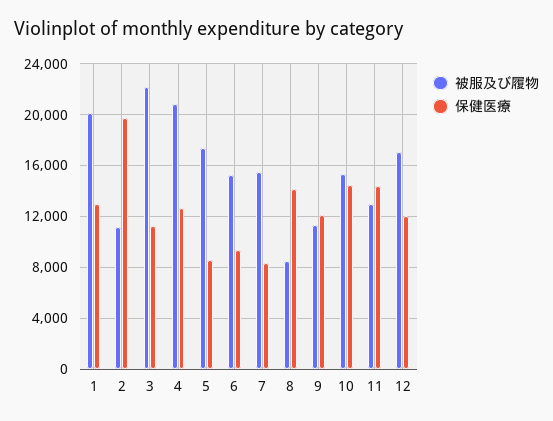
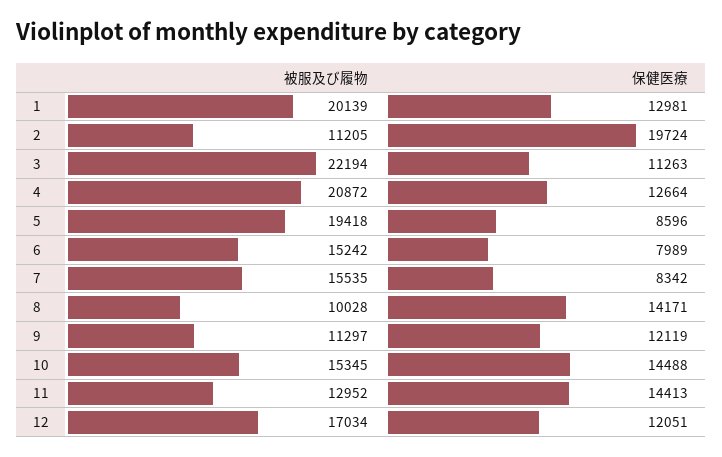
被服及び履物, 5: 17500 -> 19418
保健医療, 6: 9500 -> 7989
被服及び履物, 8: 8500 -> 10028

